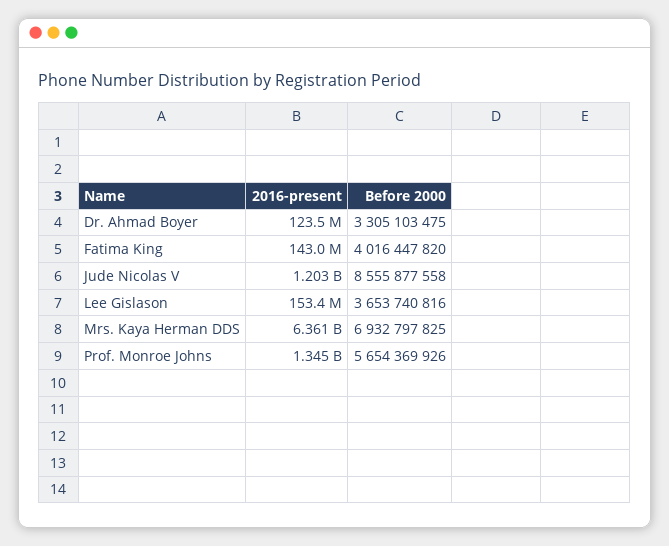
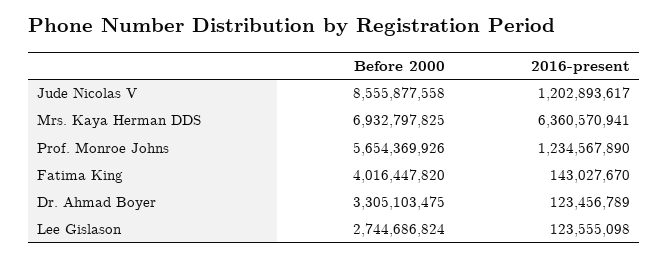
2016-present, Lee Gislason: 153400000 -> 123555098
Before 2000, Lee Gislason: 3653740816 -> 2744686824
2016-present, Prof. Monroe Johns: 1345000000 -> 1234567890

